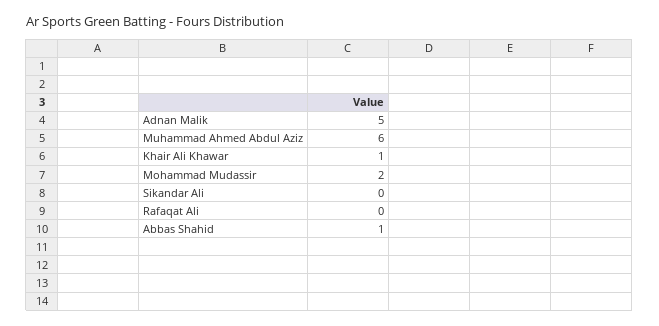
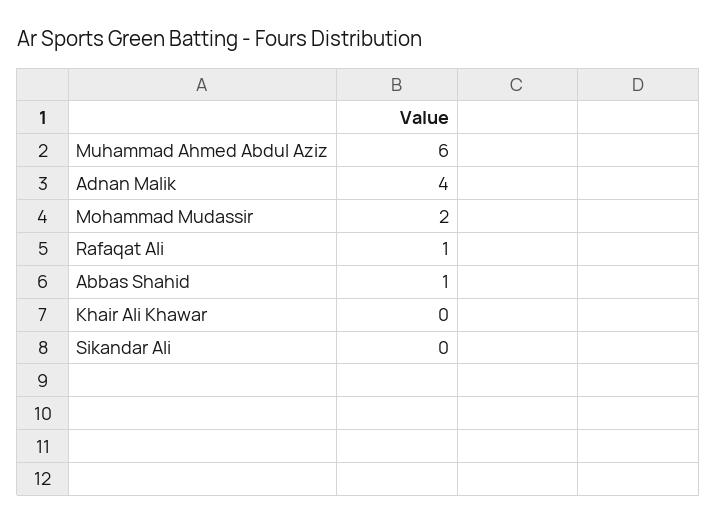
Adnan Malik: 5 -> 4
Khair Ali Khawar: 1 -> 0
Rafaqat Ali: 0 -> 1

